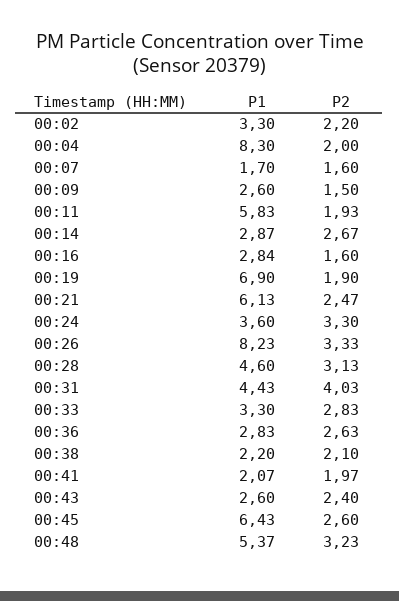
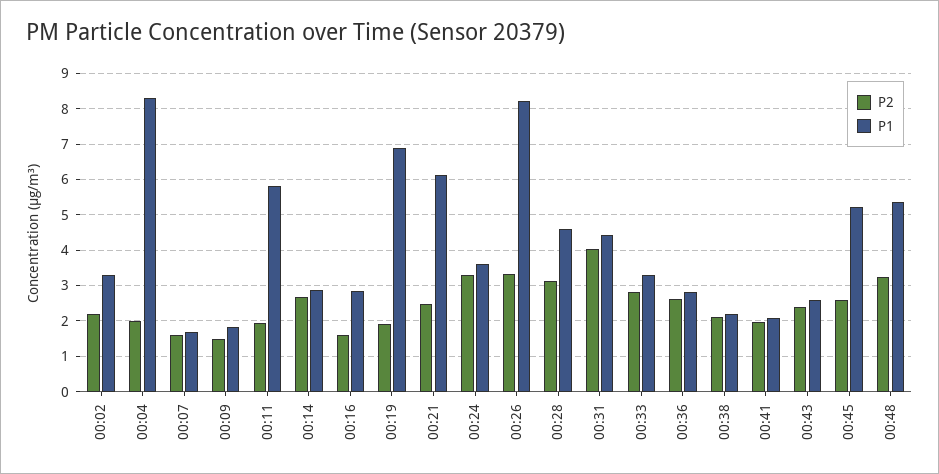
P1, 00:09: 2.6 -> 1.8
P1, 00:45: 6.43 -> 5.2

